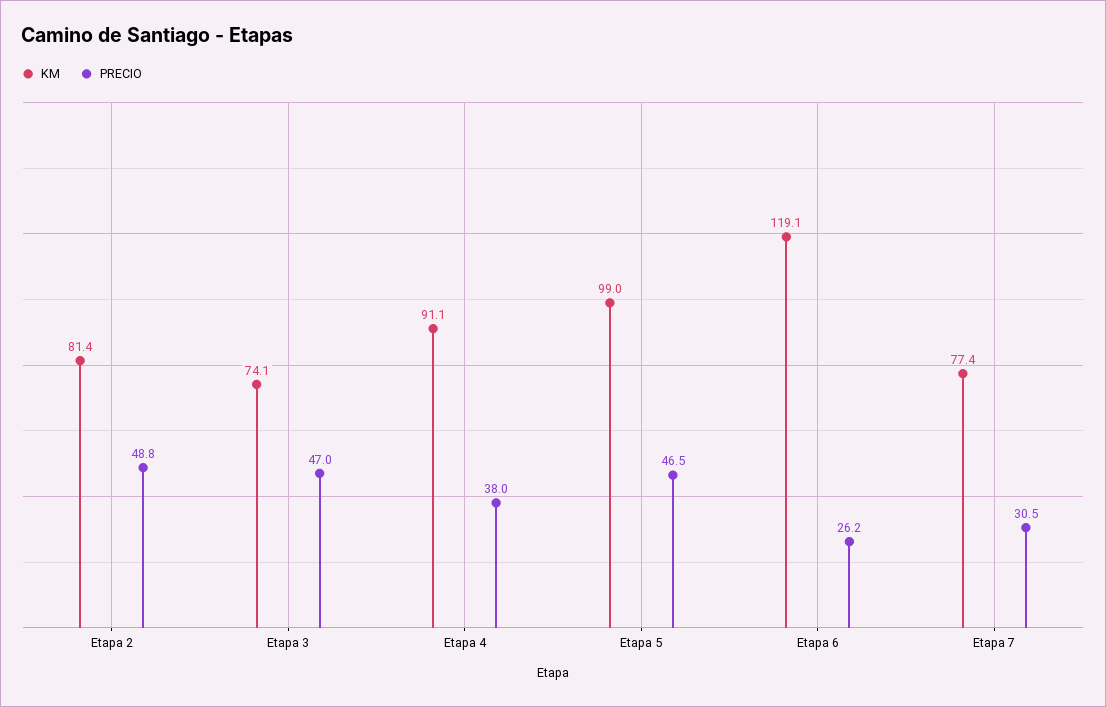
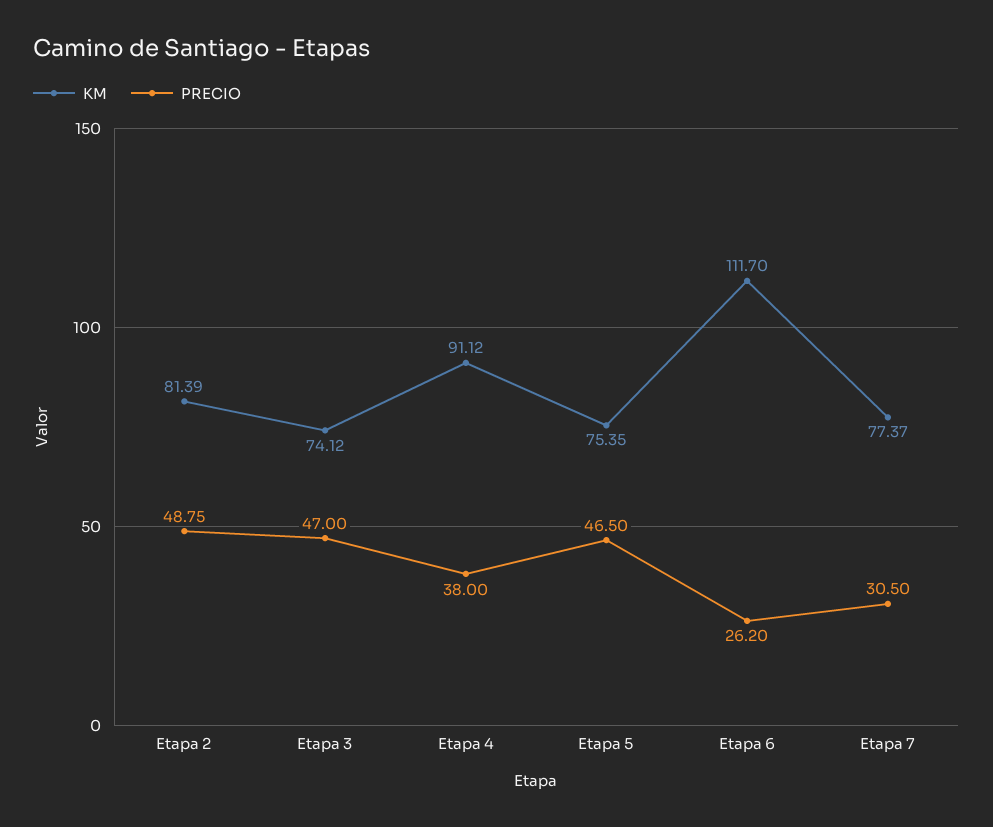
KM, Etapa 5: 99 -> 75.35
KM, Etapa 6: 119.1 -> 111.7

